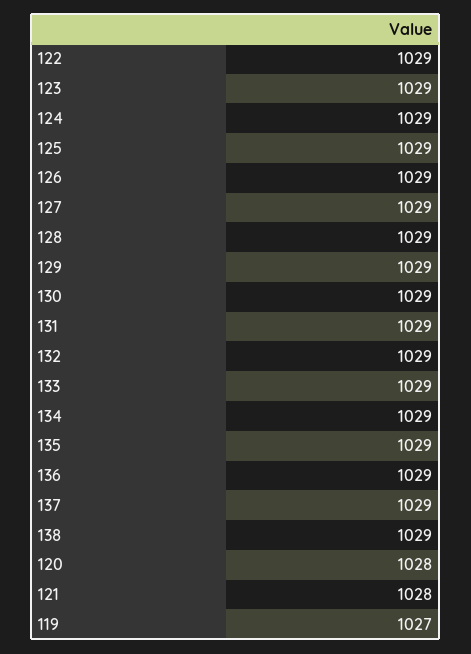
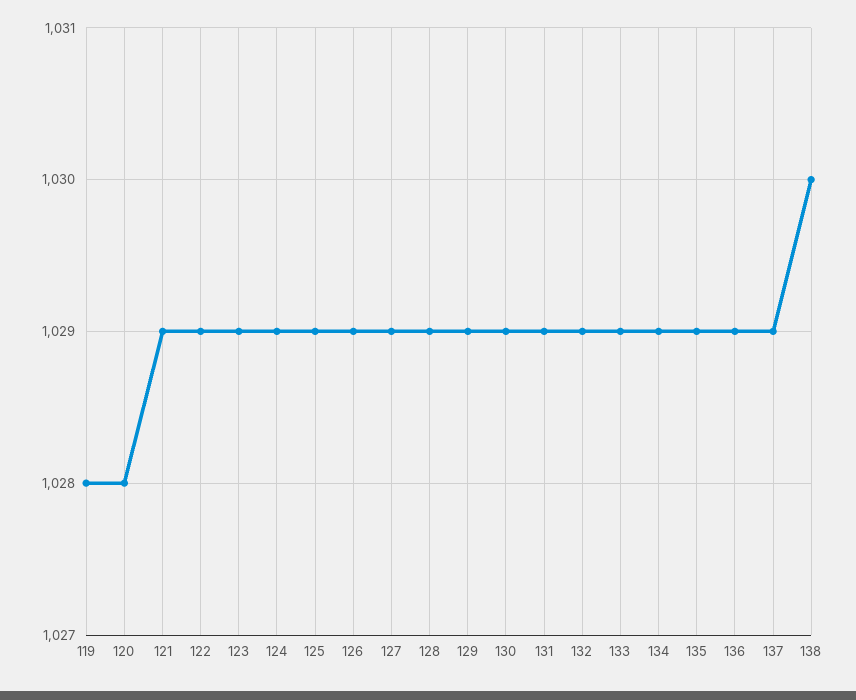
138: 1029 -> 1030
121: 1028 -> 1029
119: 1027 -> 1028

